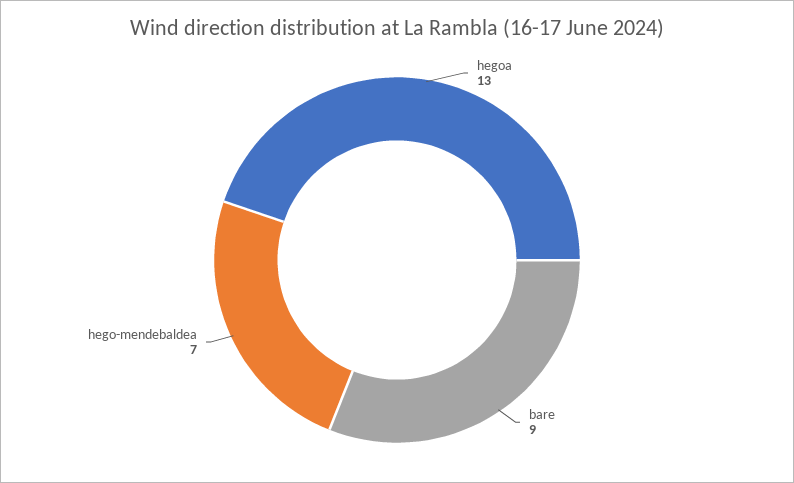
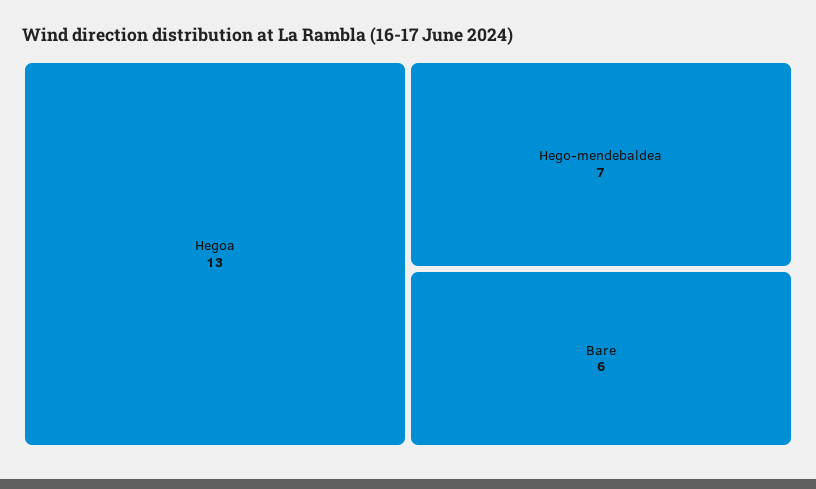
bare: 9 -> 6

